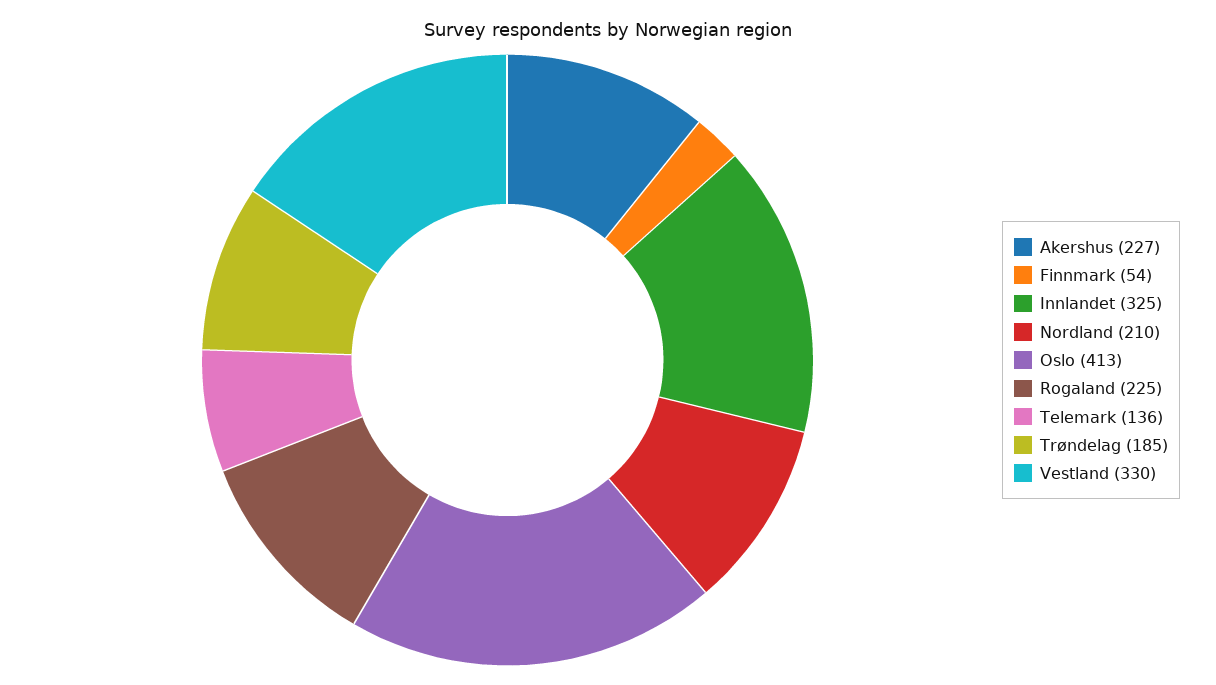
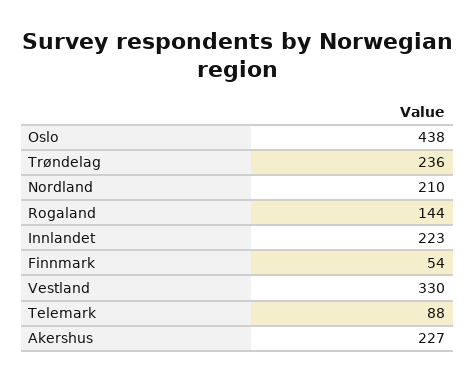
Innlandet: 325 -> 223
Oslo: 413 -> 438
Rogaland: 225 -> 144
Telemark: 136 -> 88
Trøndelag: 185 -> 236

